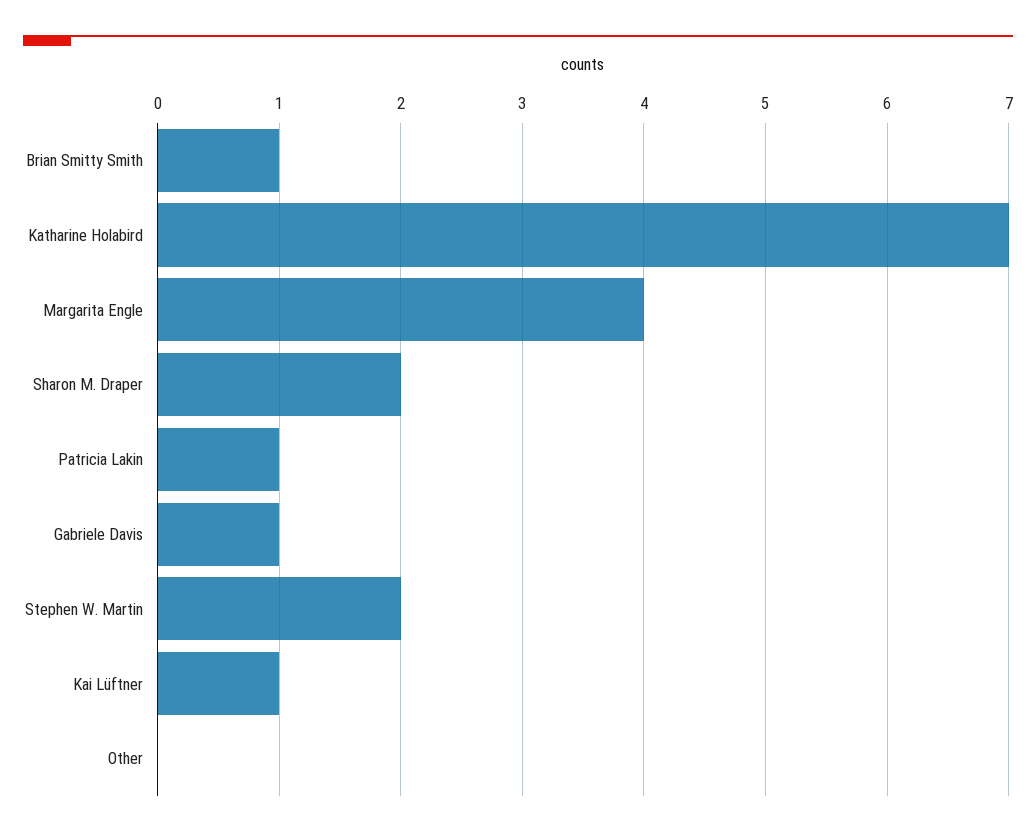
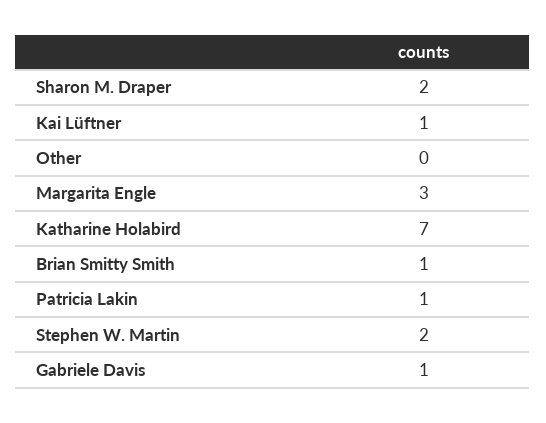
Margarita Engle: 4 -> 3

